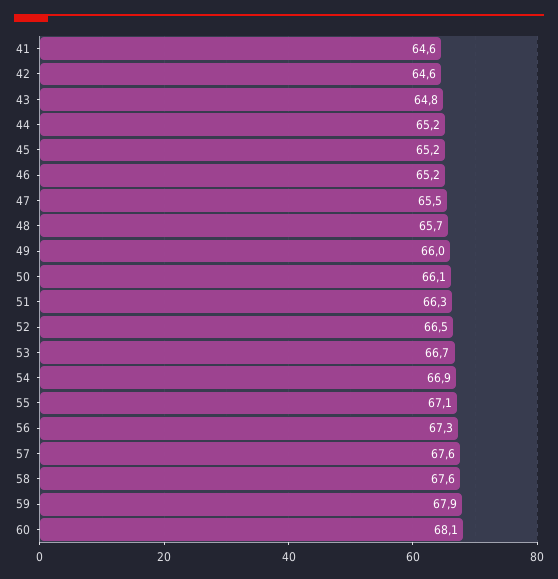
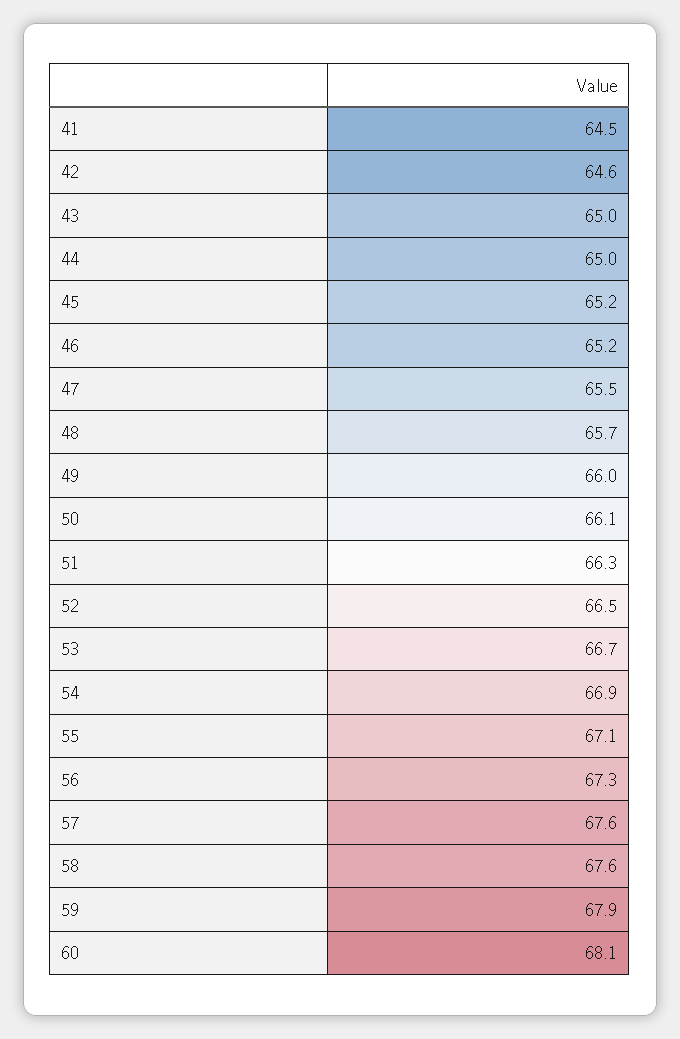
41: 64.6 -> 64.5
43: 64.8 -> 65
44: 65.2 -> 65

